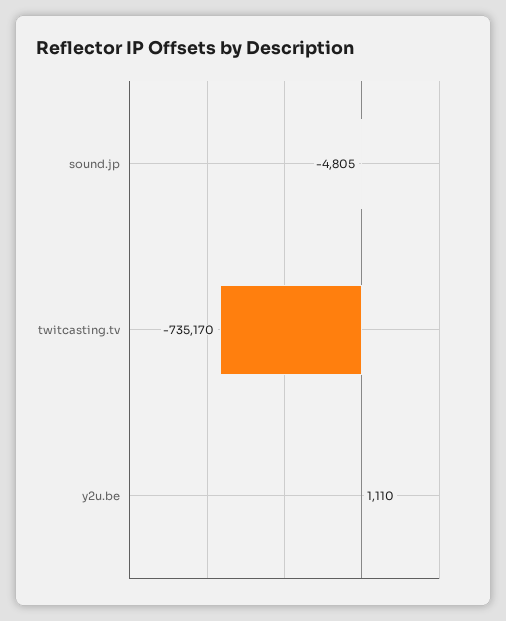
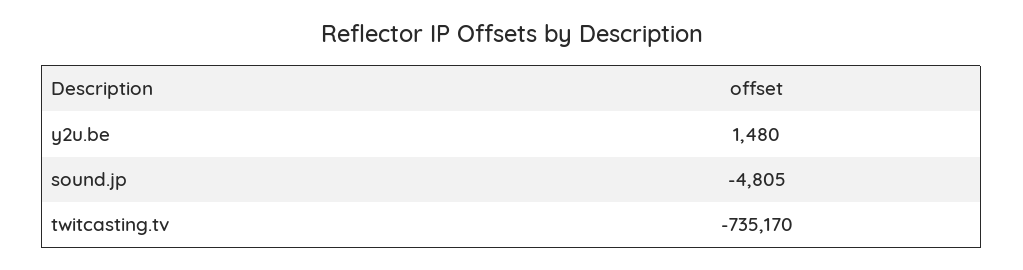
y2u.be: 1110 -> 1480

